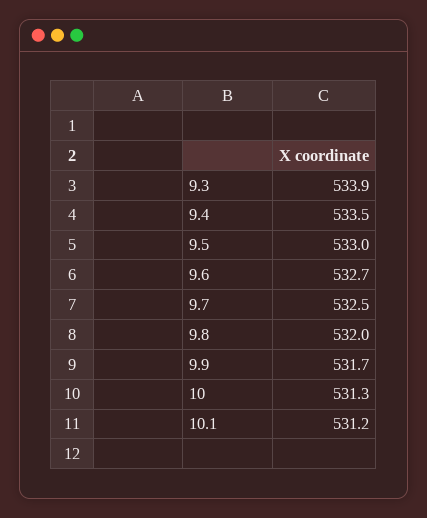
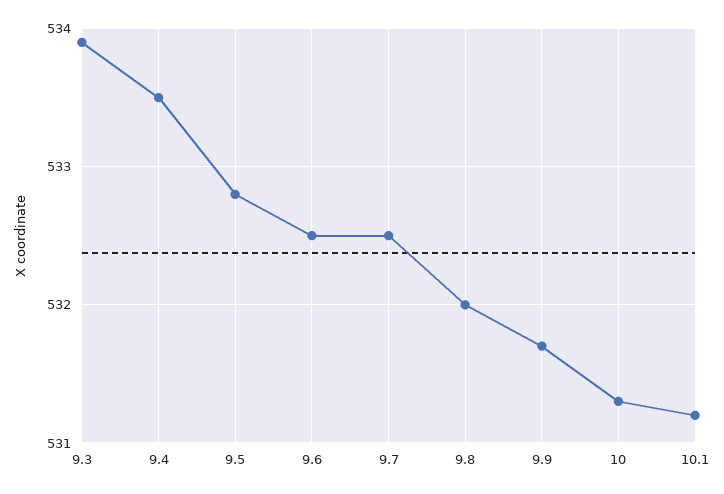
9.5: 533 -> 532.8
9.6: 532.7 -> 532.5

